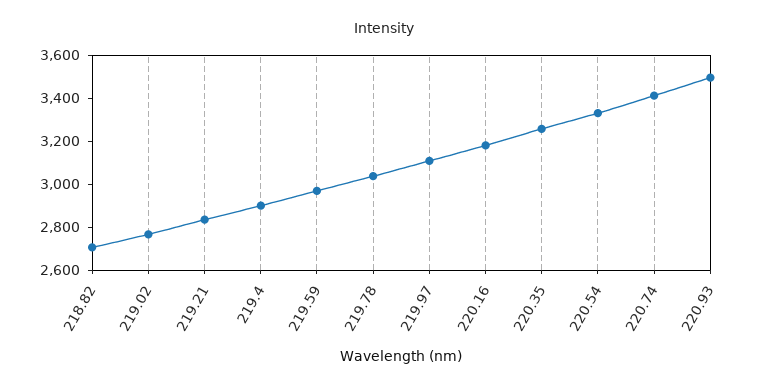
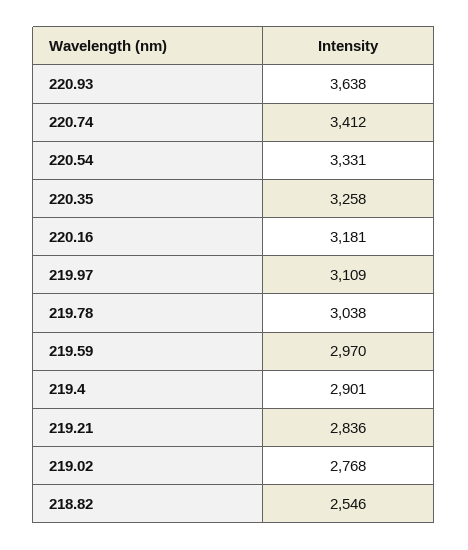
218.82: 2700 -> 2546
220.93: 3500 -> 3638

